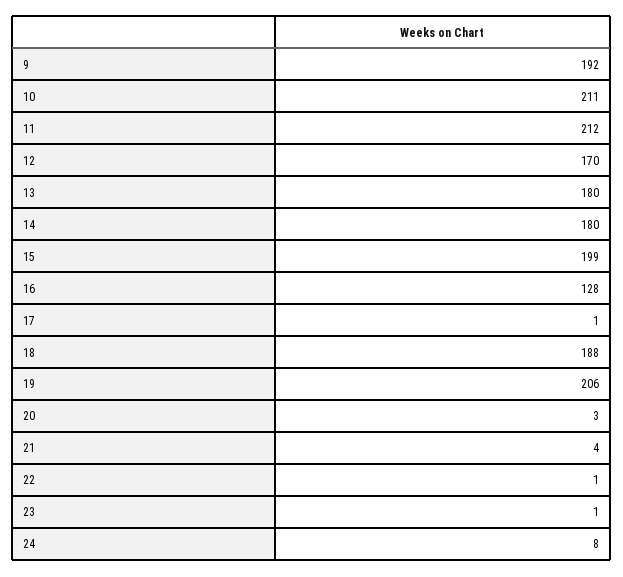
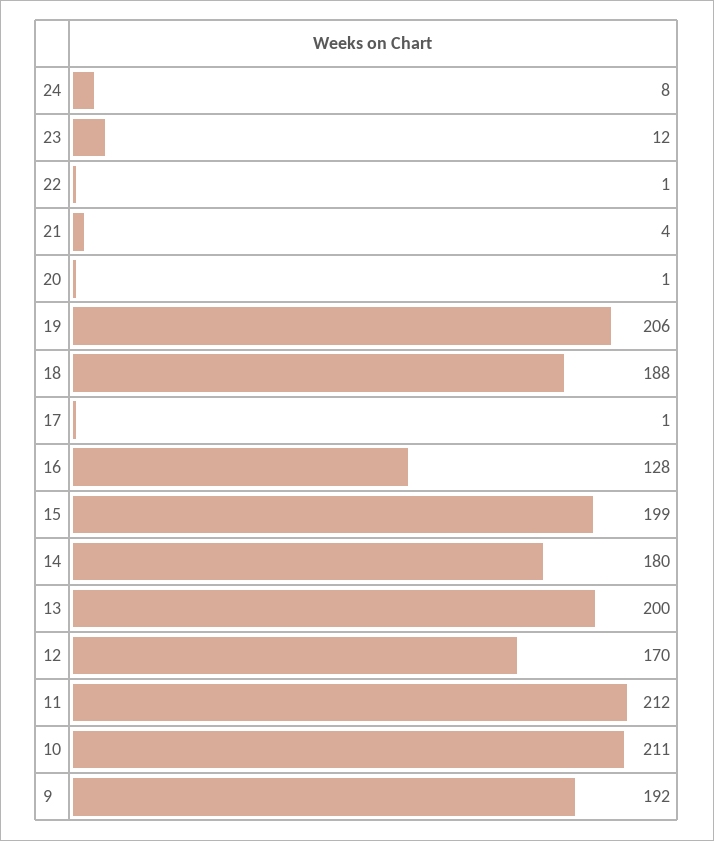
13: 180 -> 200
20: 3 -> 1
23: 1 -> 12

